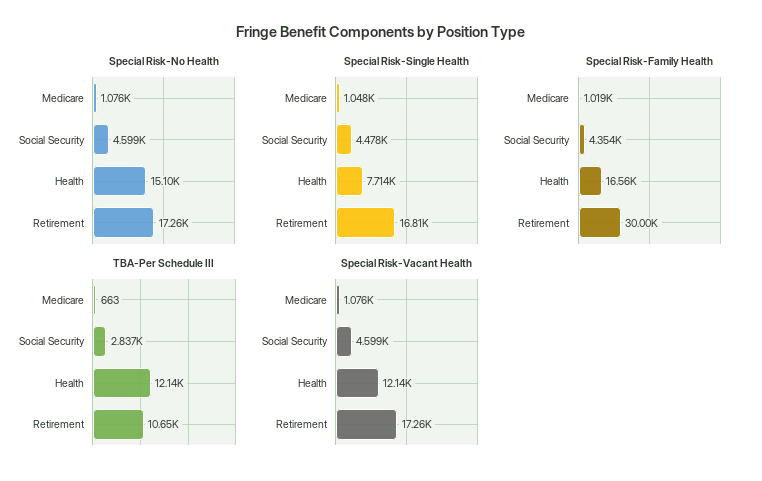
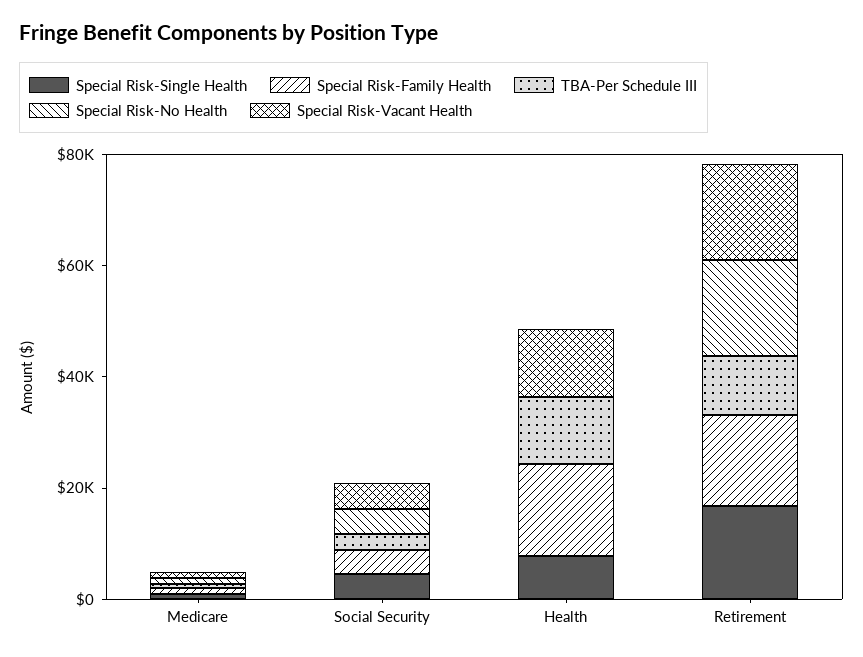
Special Risk-No Health, Health: 15100 -> 0
Special Risk-Family Health, Retirement: 30000 -> 15000

